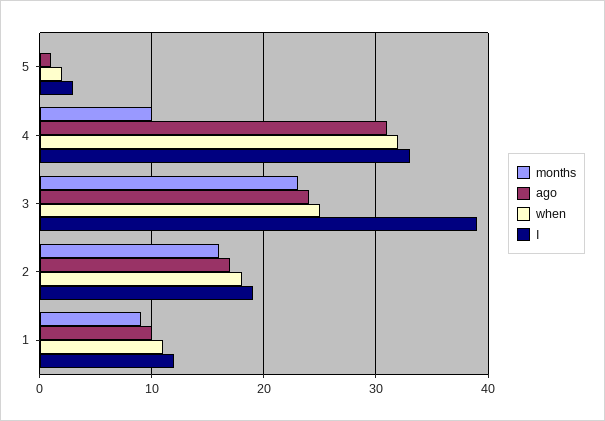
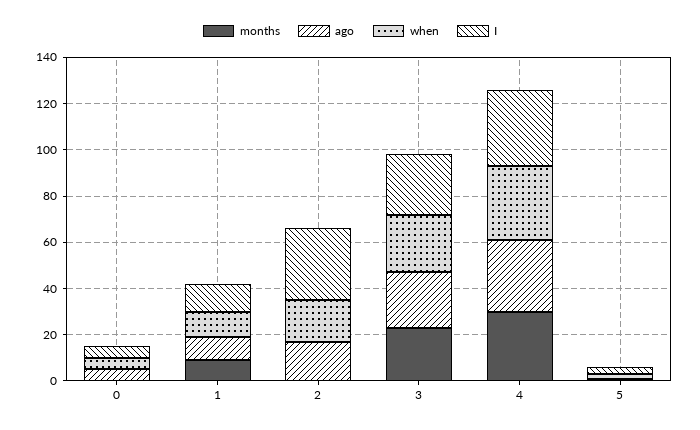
months, 4: 10 -> 30
I, 3: 39 -> 25
months, 2: 16 -> 0
I, 2: 19 -> 30
months, 0: none -> 0
ago, 0: none -> 5
when, 0: none -> 5
I, 0: none -> 5

